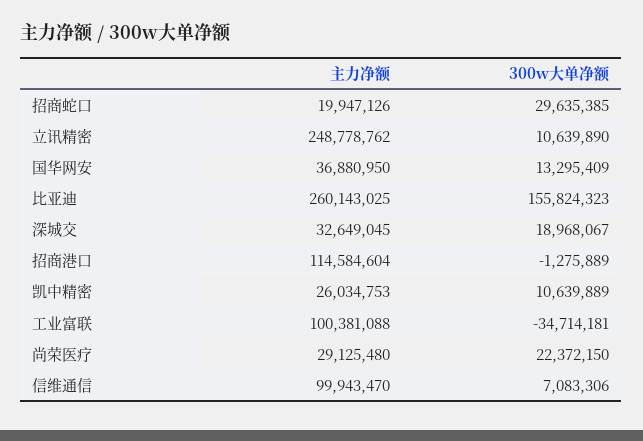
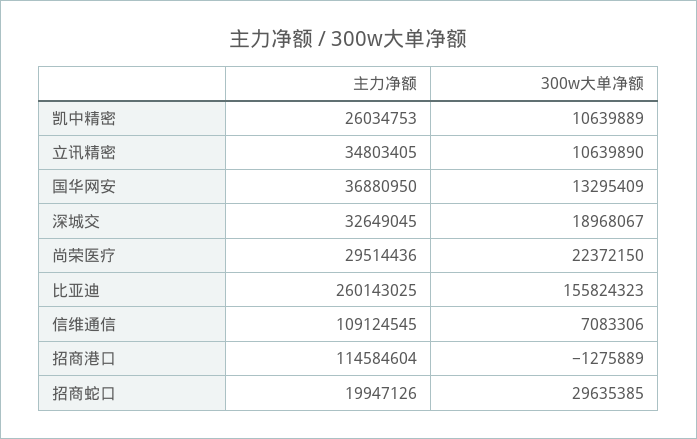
主力净额, 立讯精密: 248778762 -> 34803405
主力净额, 工业富联: 100381088 -> none
300w大单净额, 工业富联: -34714181 -> none
主力净额, 尚荣医疗: 29125480 -> 29514436
主力净额, 信维通信: 99943470 -> 109124545

